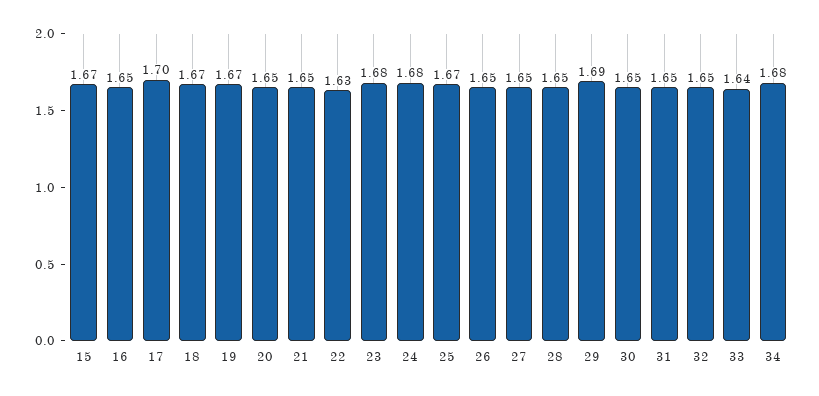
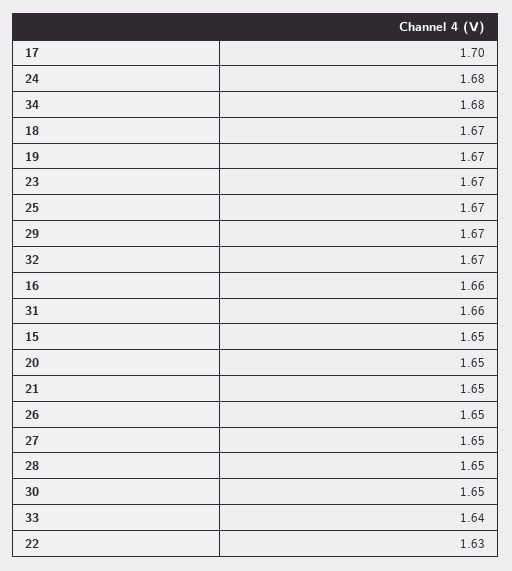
15: 1.67 -> 1.65
16: 1.65 -> 1.66
23: 1.68 -> 1.67
29: 1.69 -> 1.67
31: 1.65 -> 1.66
32: 1.65 -> 1.67

